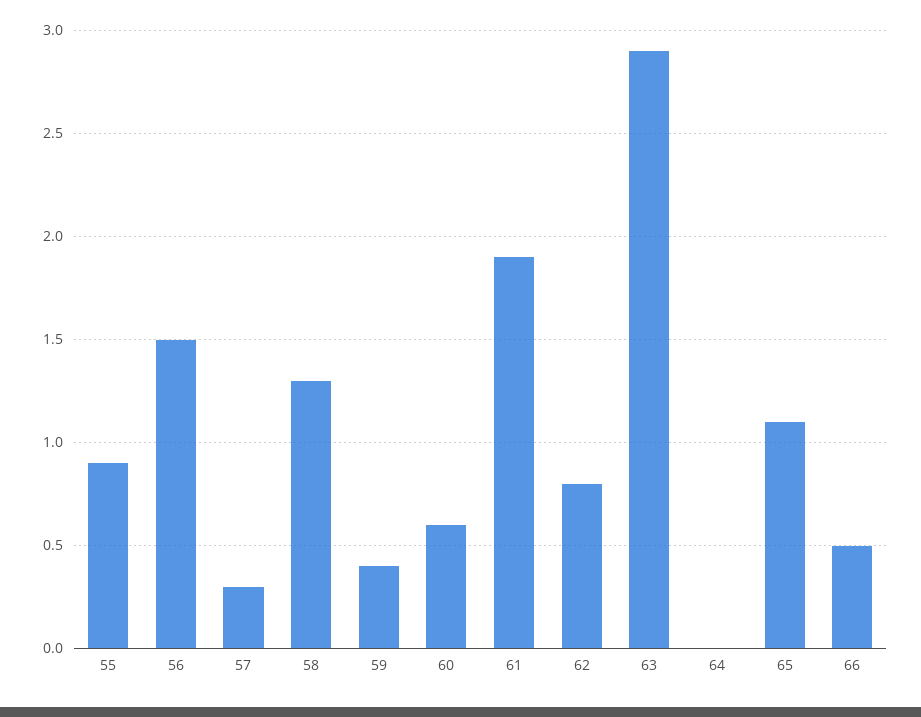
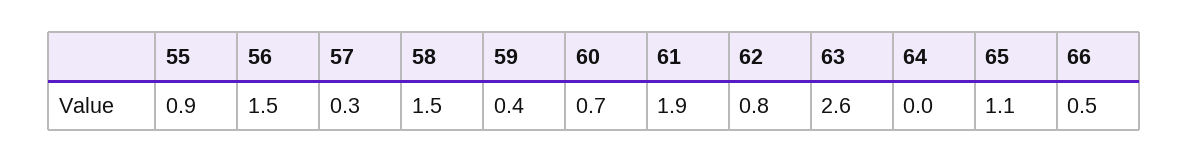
58: 1.3 -> 1.5
60: 0.6 -> 0.7
63: 2.9 -> 2.6

